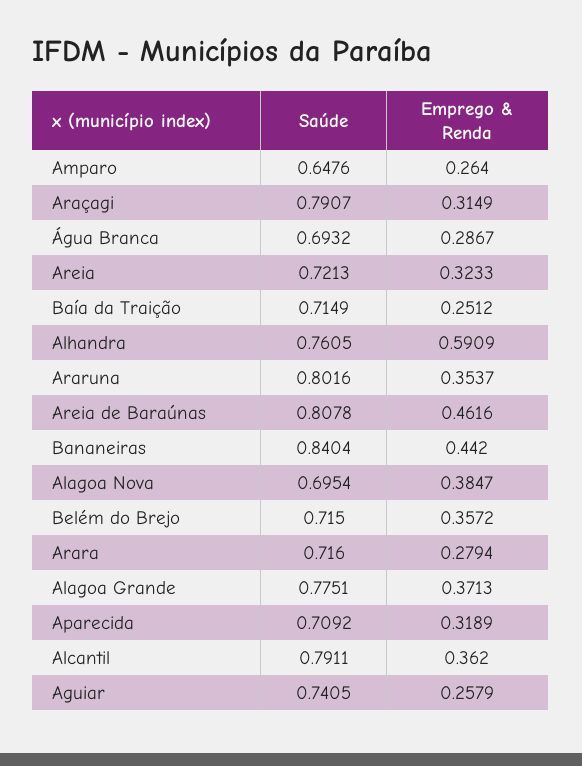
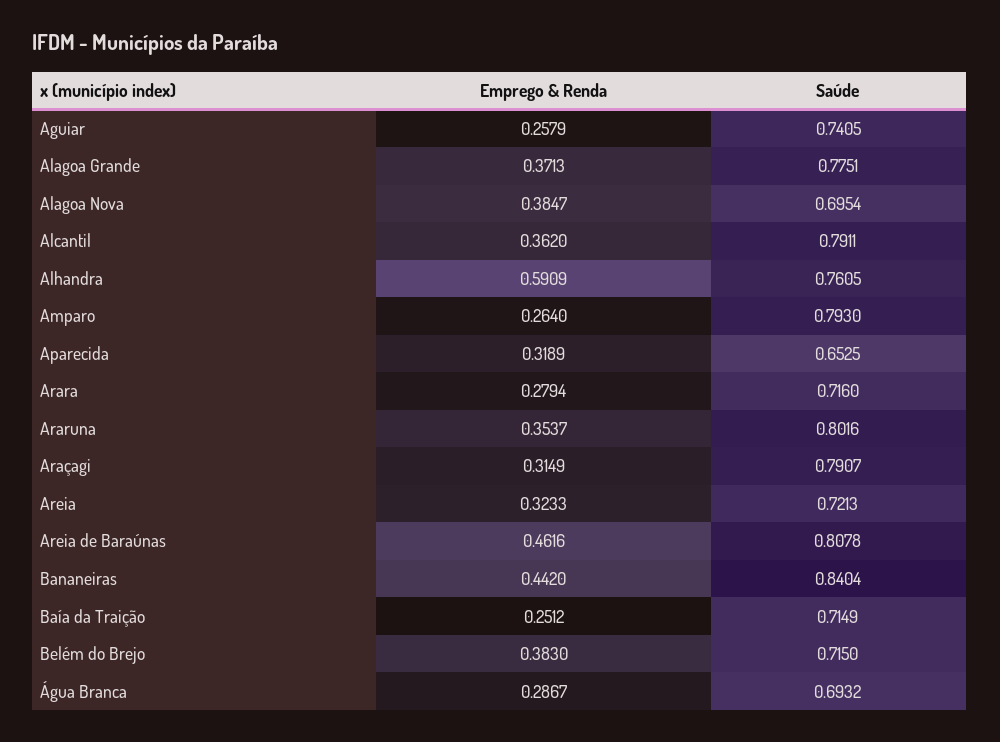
Saúde, Amparo: 0.6476 -> 0.793
Emprego & Renda, Belém do Brejo: 0.3572 -> 0.383
Saúde, Aparecida: 0.7092 -> 0.6525

